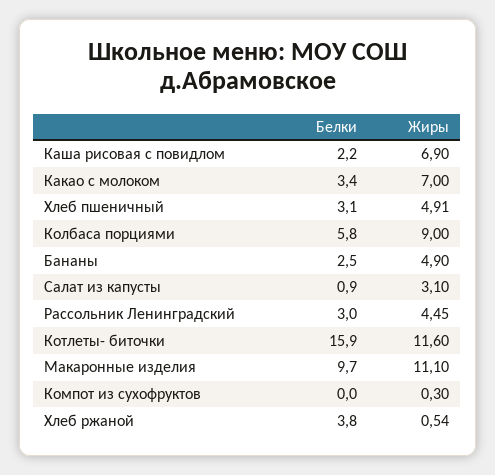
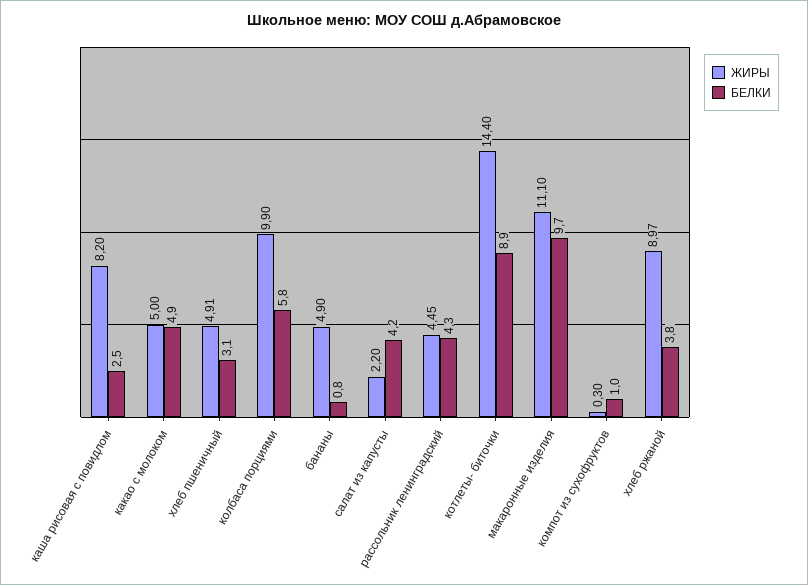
Белки, Каша рисовая с повидлом: 2.2 -> 2.5
Жиры, Каша рисовая с повидлом: 6.9 -> 8.2
Белки, Какао с молоком: 3.4 -> 4.9
Жиры, Какао с молоком: 7 -> 5
Жиры, Колбаса порциями: 9 -> 9.9
Белки, Бананы: 2.5 -> 0.8
Белки, Салат из капусты: 0.9 -> 4.2
Жиры, Салат из капусты: 3.1 -> 2.2
Белки, Рассольник Ленинградский: 3 -> 4.3
Белки, Котлеты- биточки: 15.9 -> 8.9
Жиры, Котлеты- биточки: 11.6 -> 14.4
Белки, Компот из сухофруктов: 0 -> 1
Жиры, Хлеб ржаной: 0.54 -> 8.97

